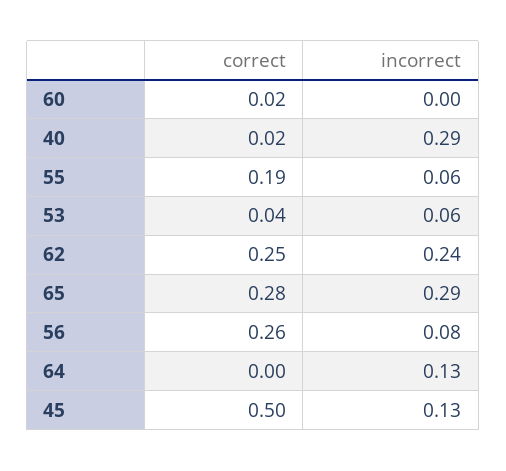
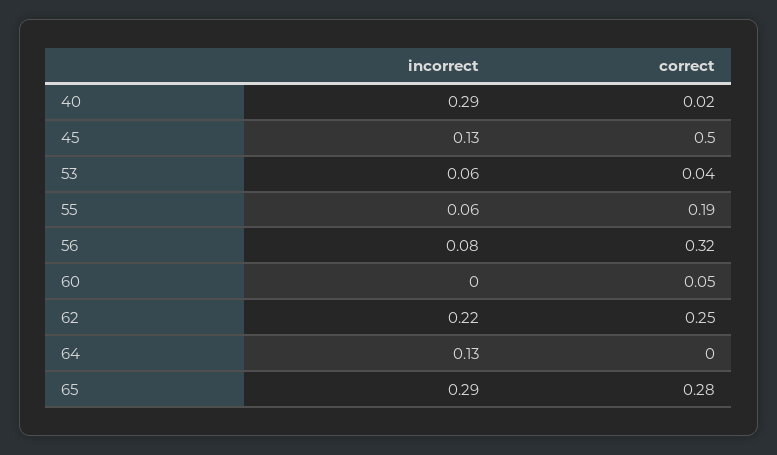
correct, 60: 0.02 -> 0.05
incorrect, 62: 0.24 -> 0.22
correct, 56: 0.26 -> 0.32

